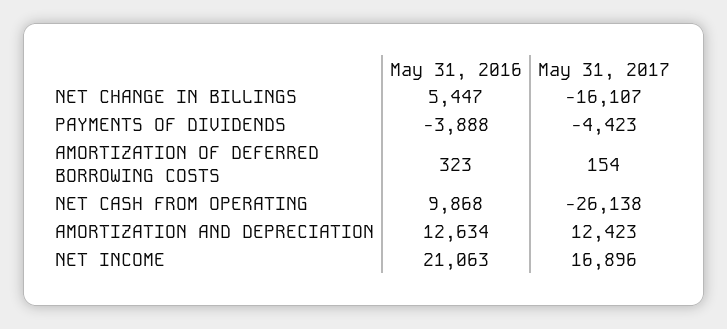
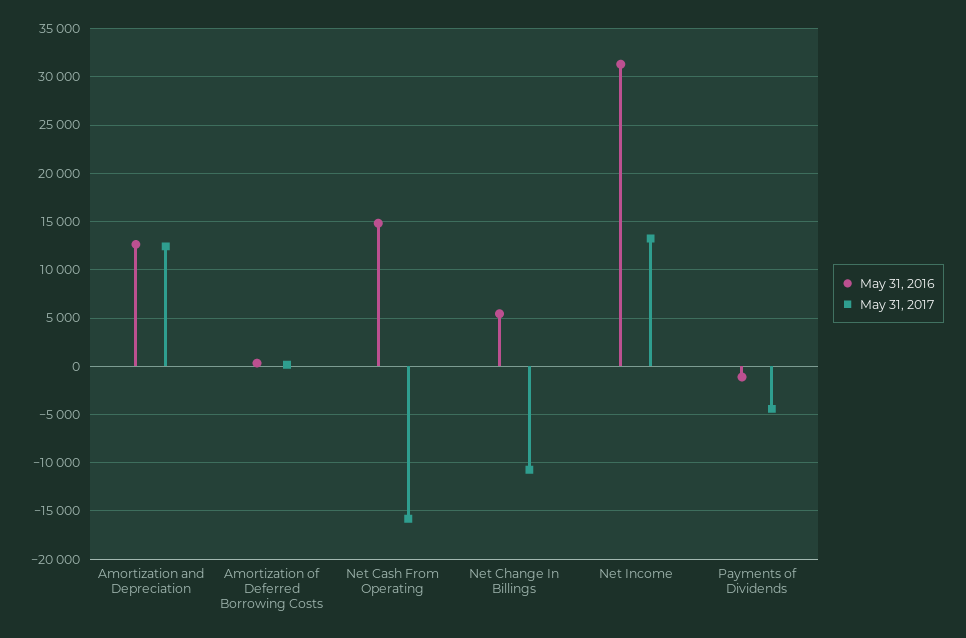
May 31, 2017, NET CHANGE IN BILLINGS: -16107 -> -11000
May 31, 2016, PAYMENTS OF DIVIDENDS: -3888 -> -1000
May 31, 2016, NET CASH FROM OPERATING: 9868 -> 15000
May 31, 2017, NET CASH FROM OPERATING: -26138 -> -16000
May 31, 2016, NET INCOME: 21063 -> 31000
May 31, 2017, NET INCOME: 16896 -> 13000

